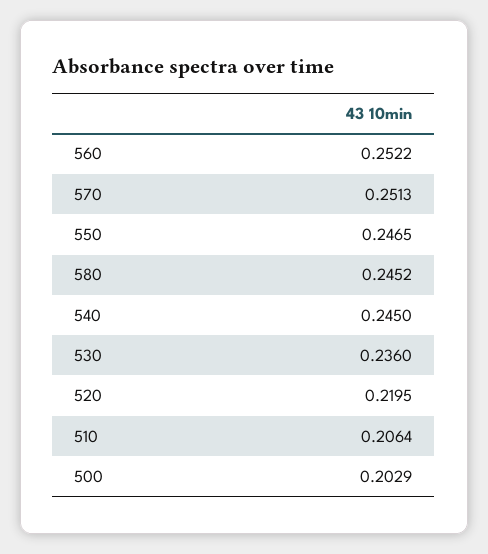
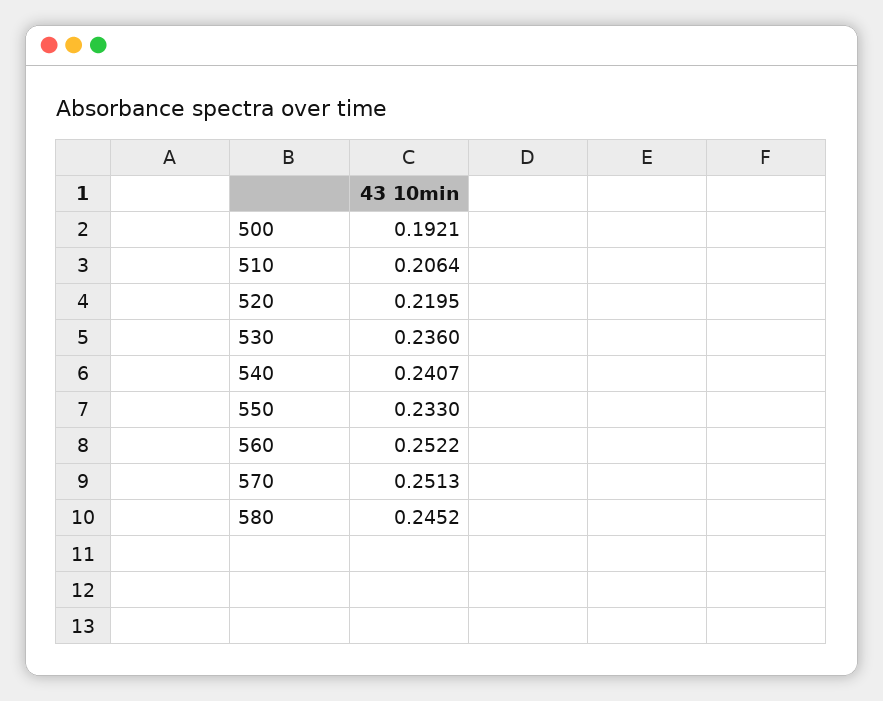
550: 0.2465 -> 0.233
540: 0.245 -> 0.2407
500: 0.2029 -> 0.1921

